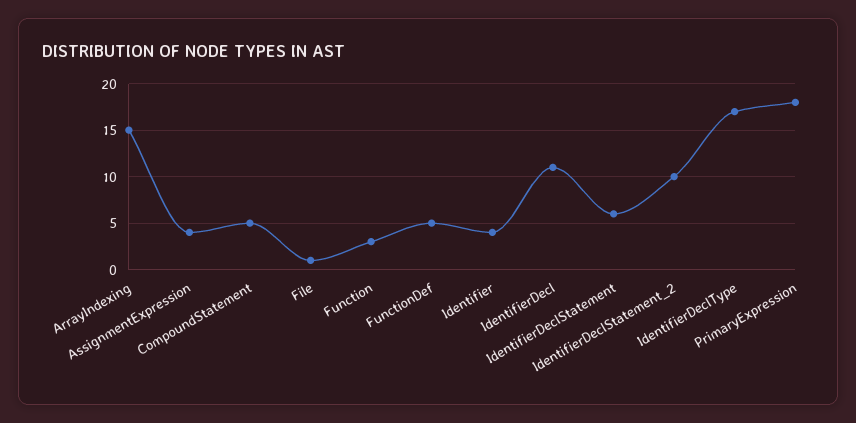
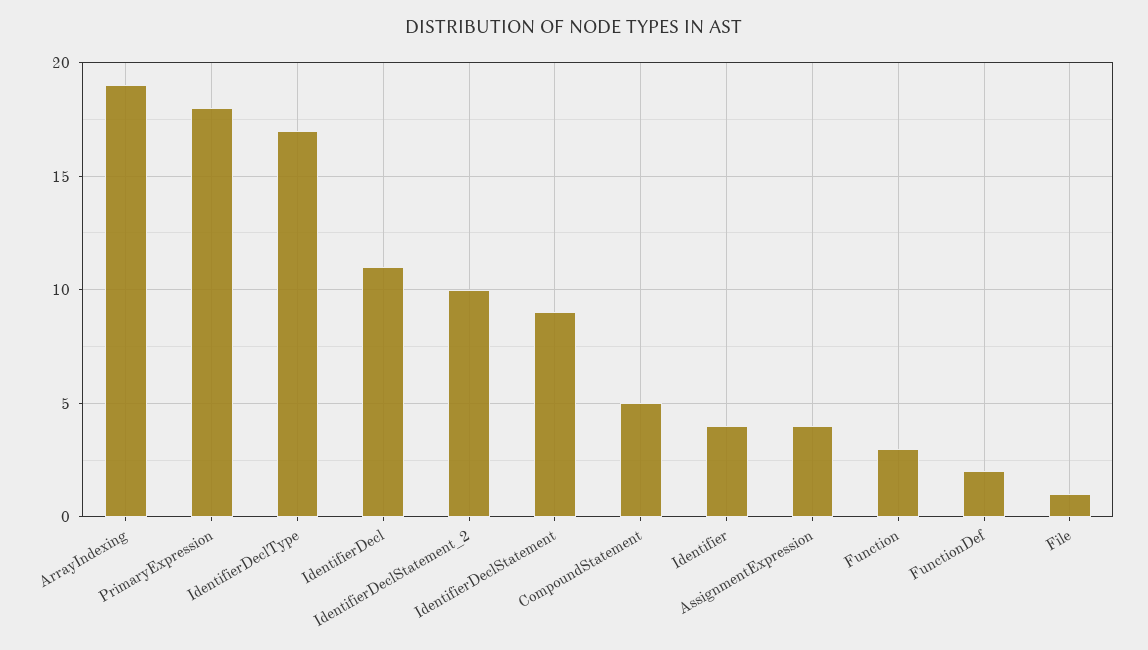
ArrayIndexing: 15 -> 19
FunctionDef: 5 -> 2
IdentifierDeclStatement: 6 -> 9

